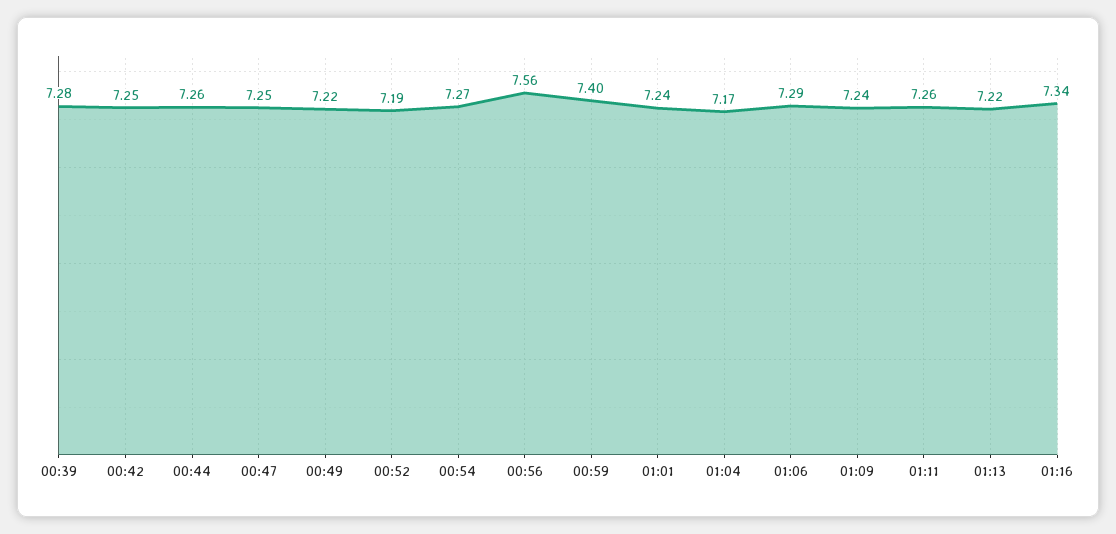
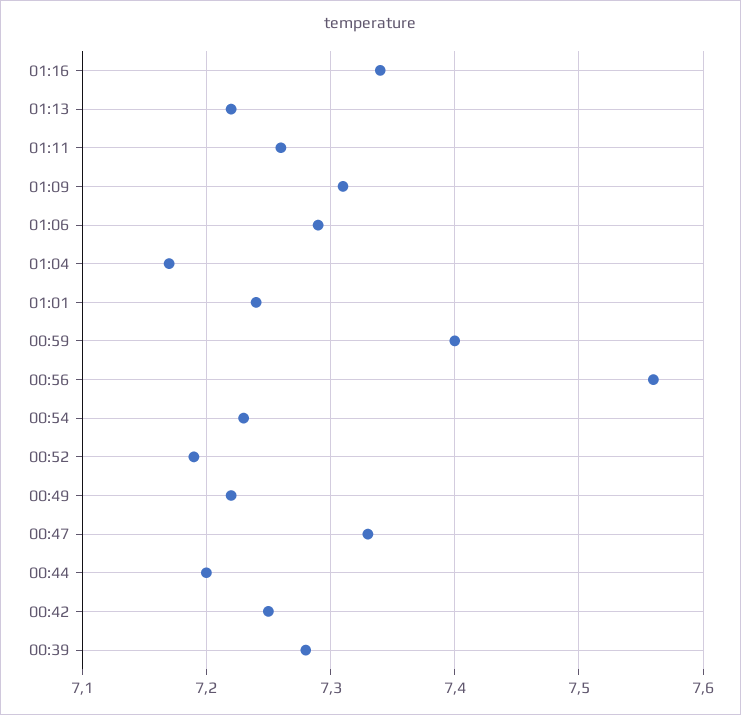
00:44: 7.26 -> 7.2
00:47: 7.25 -> 7.33
00:54: 7.27 -> 7.23
01:09: 7.24 -> 7.31

